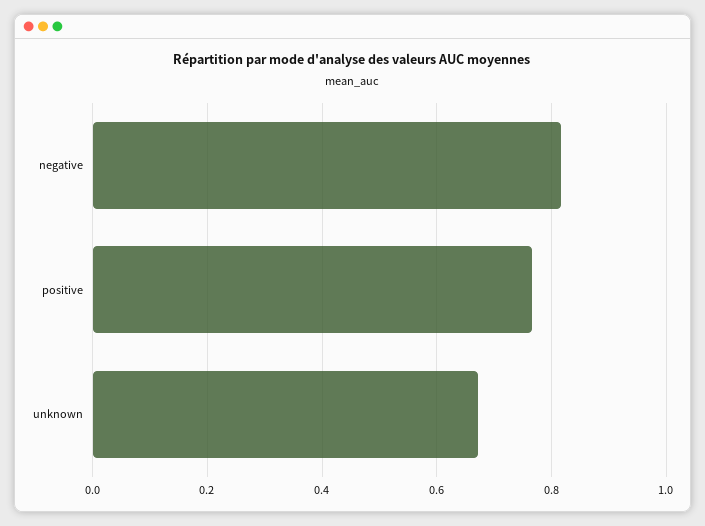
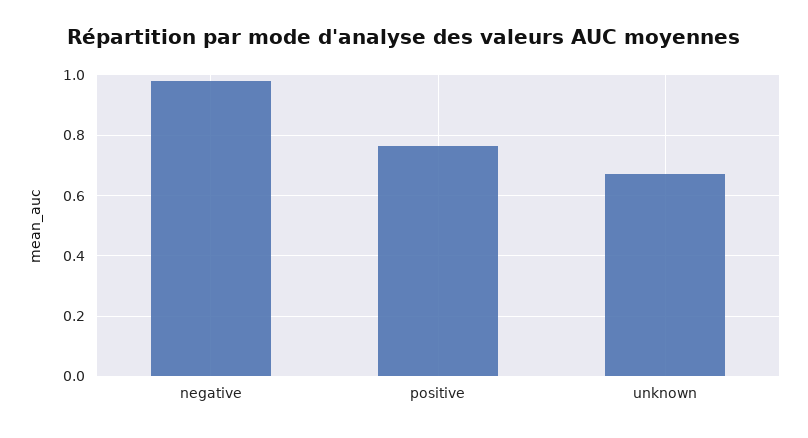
negative: 0.82 -> 0.98

